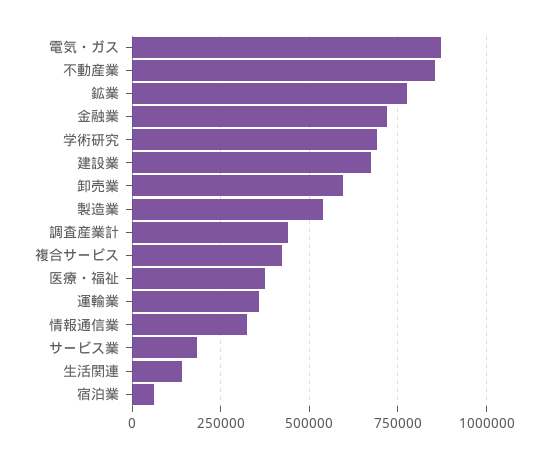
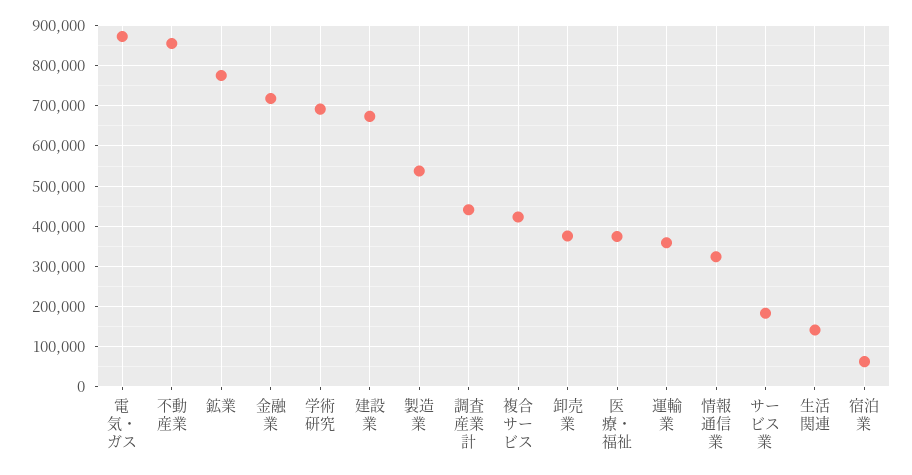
卸売業: 600000 -> 380000

